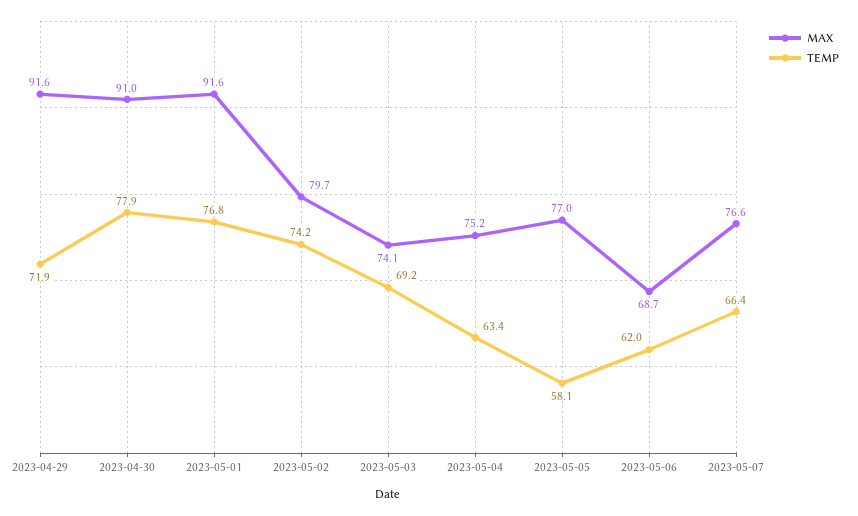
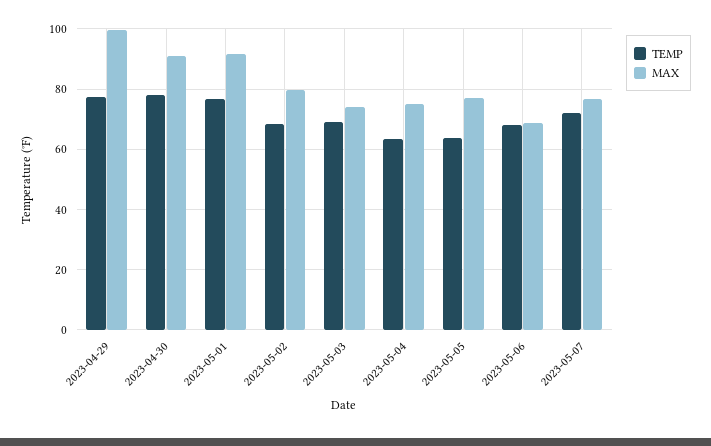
MAX, 2023-04-29: 91.6 -> 100
TEMP, 2023-04-29: 71.9 -> 78
TEMP, 2023-05-02: 74.2 -> 68
TEMP, 2023-05-05: 58.1 -> 64
TEMP, 2023-05-06: 62 -> 68
TEMP, 2023-05-07: 66.4 -> 72

